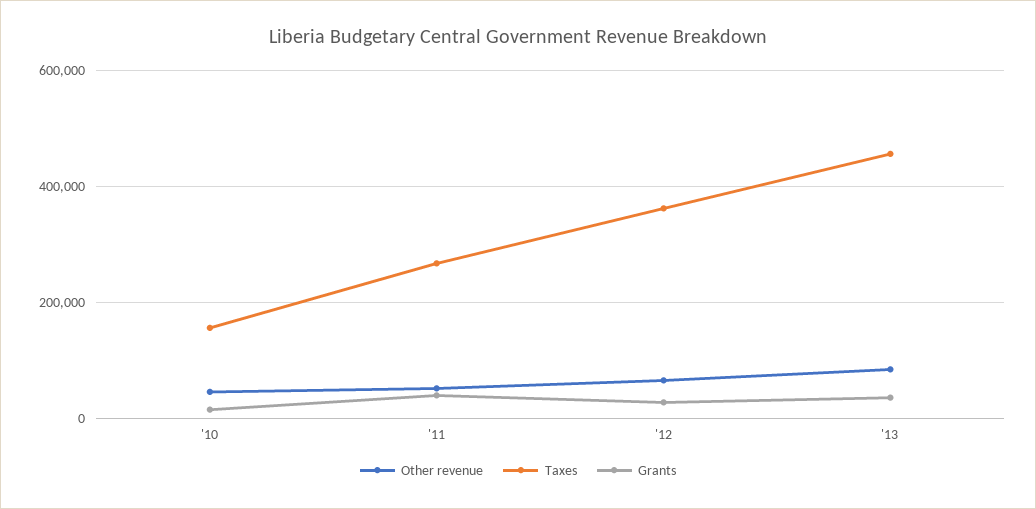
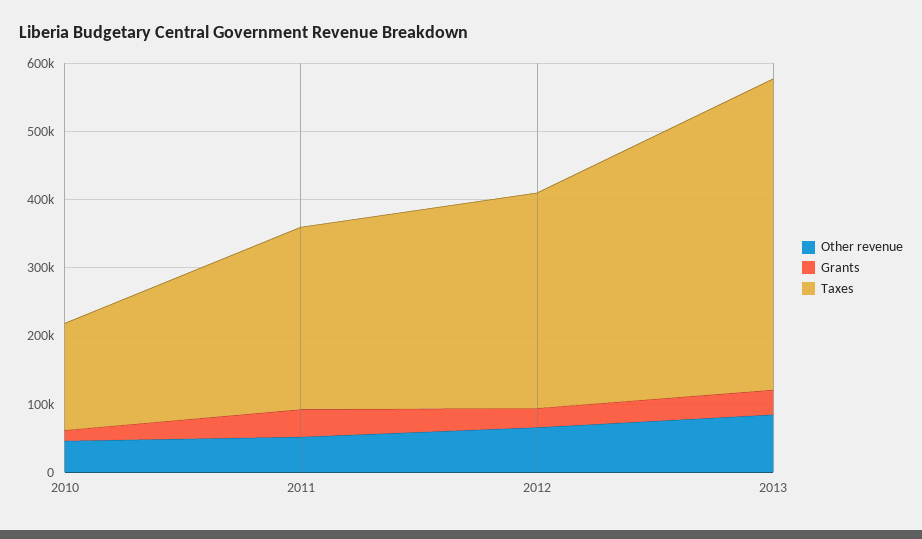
Taxes, '12: 360000 -> 320000

